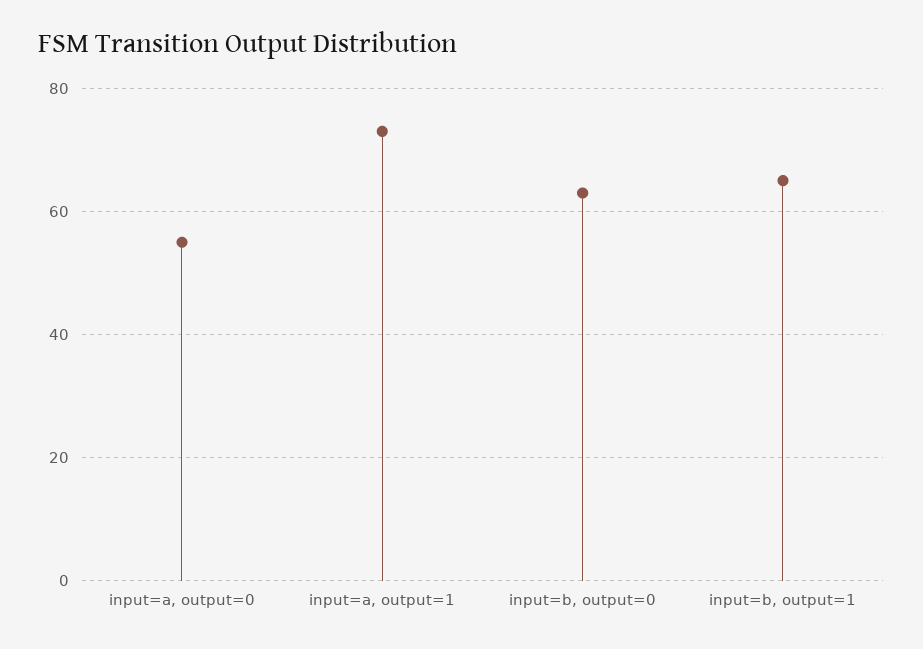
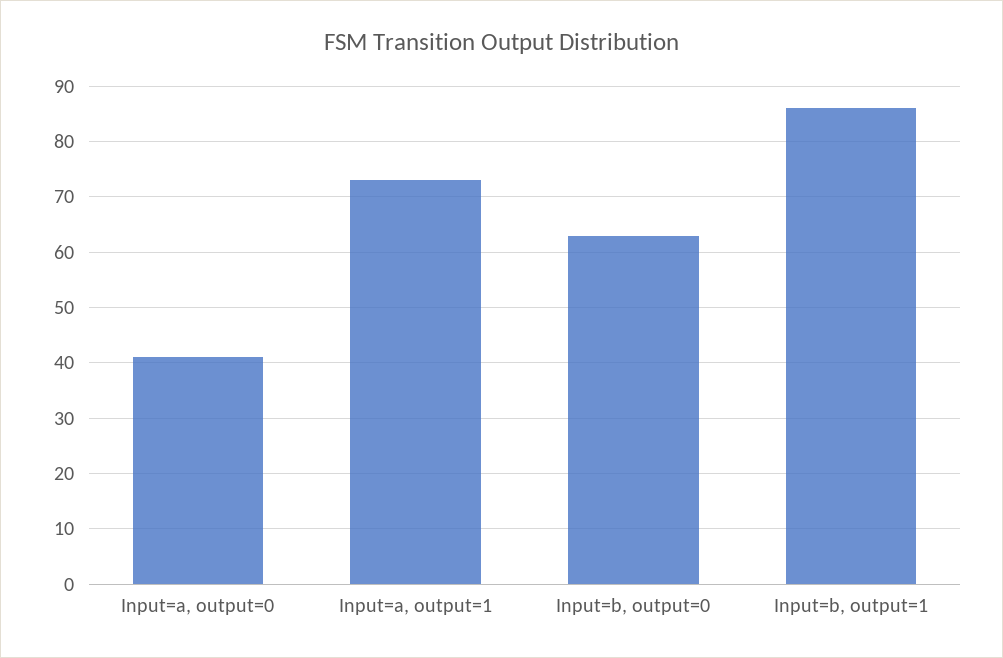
input=a, output=0: 55 -> 40
input=b, output=1: 65 -> 85

